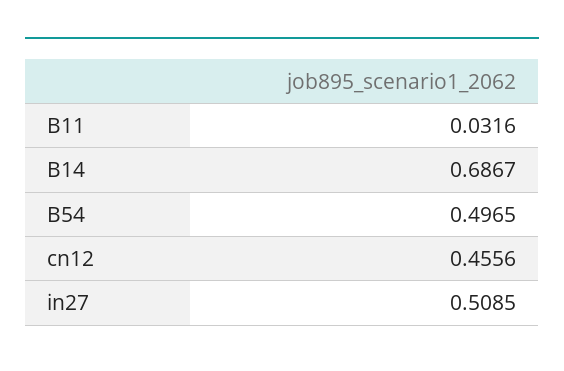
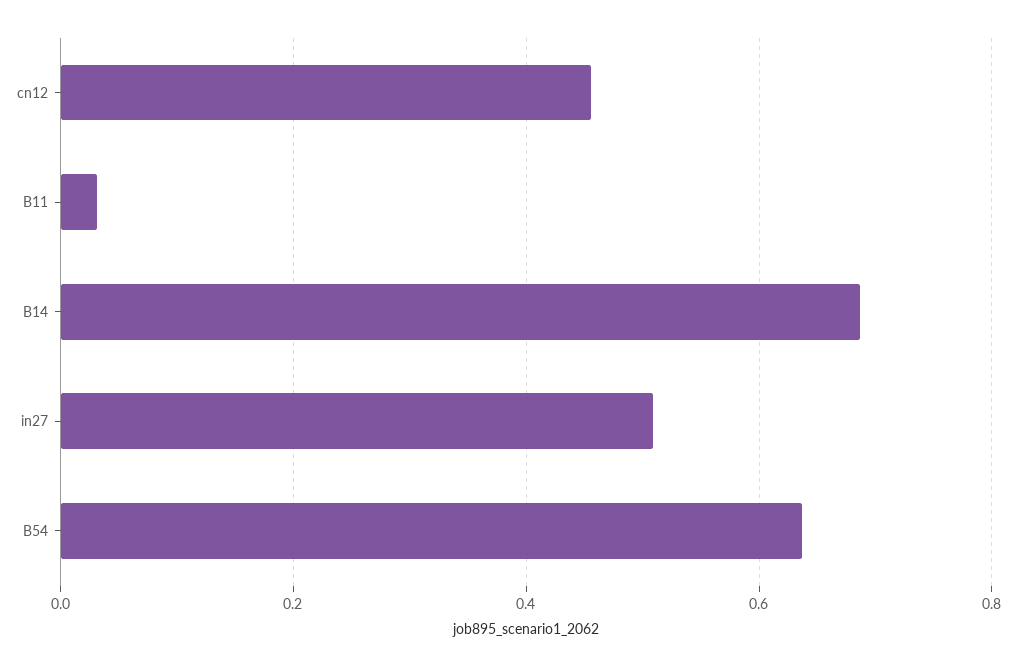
B54: 0.4965 -> 0.64

